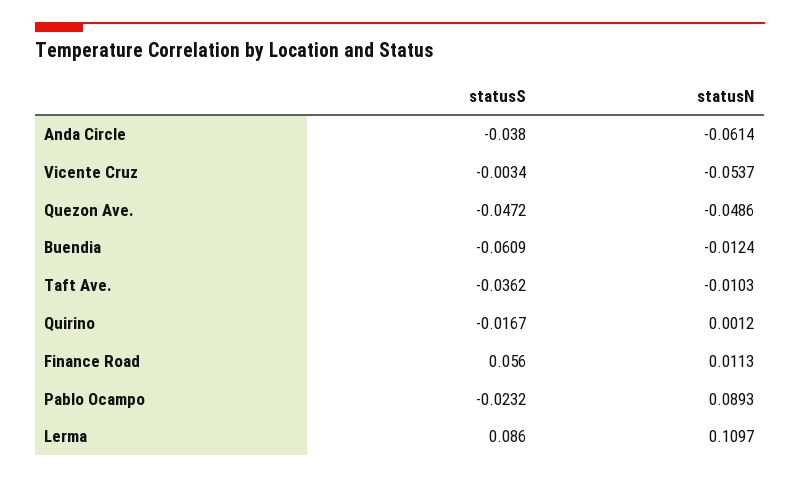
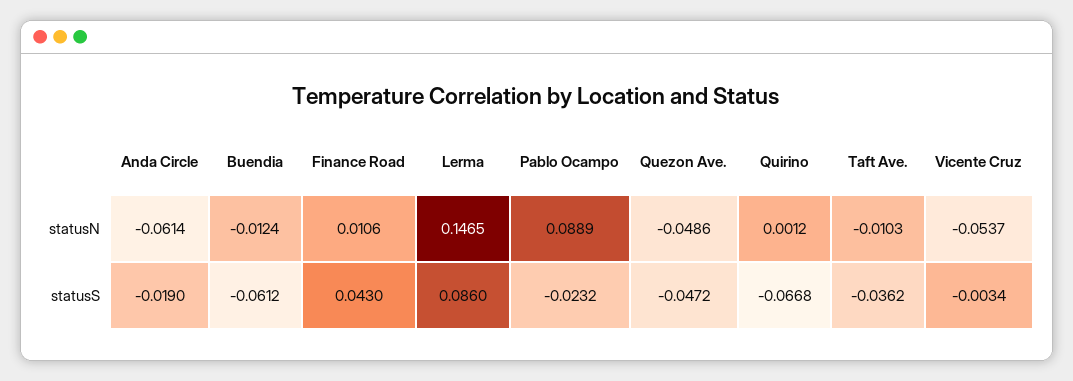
statusS, Anda Circle: -0.038 -> -0.019
statusS, Buendia: -0.0609 -> -0.0612
statusS, Quirino: -0.0167 -> -0.0668
statusS, Finance Road: 0.056 -> 0.043
statusN, Finance Road: 0.0113 -> 0.0106
statusN, Pablo Ocampo: 0.0893 -> 0.0889
statusN, Lerma: 0.1097 -> 0.1465

